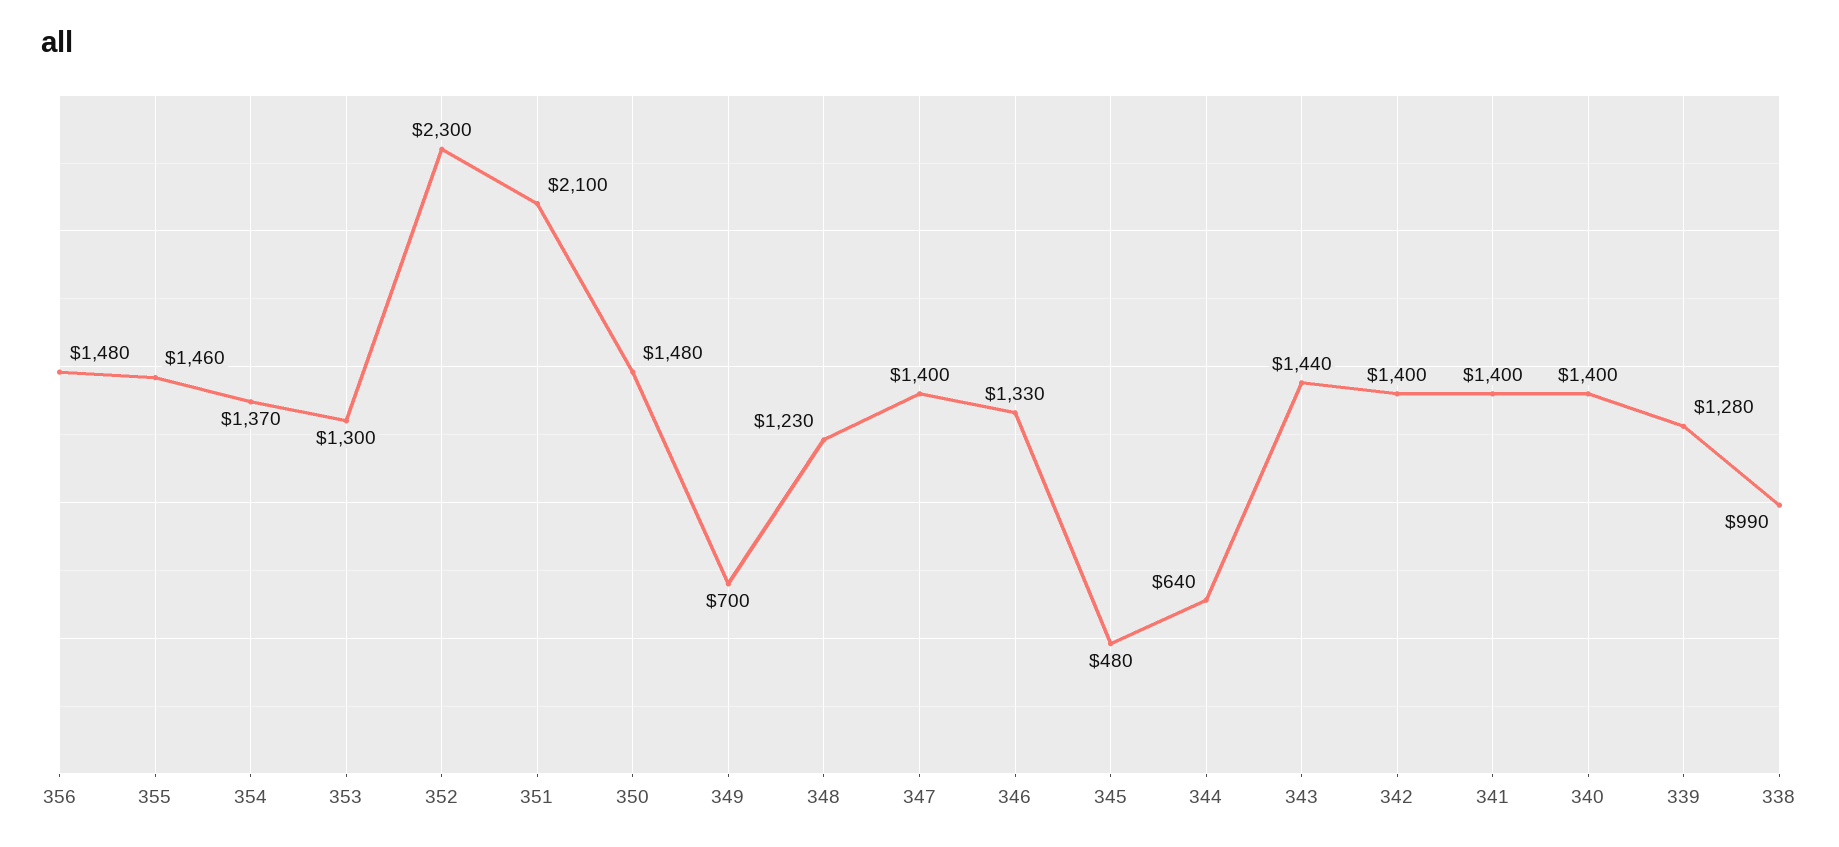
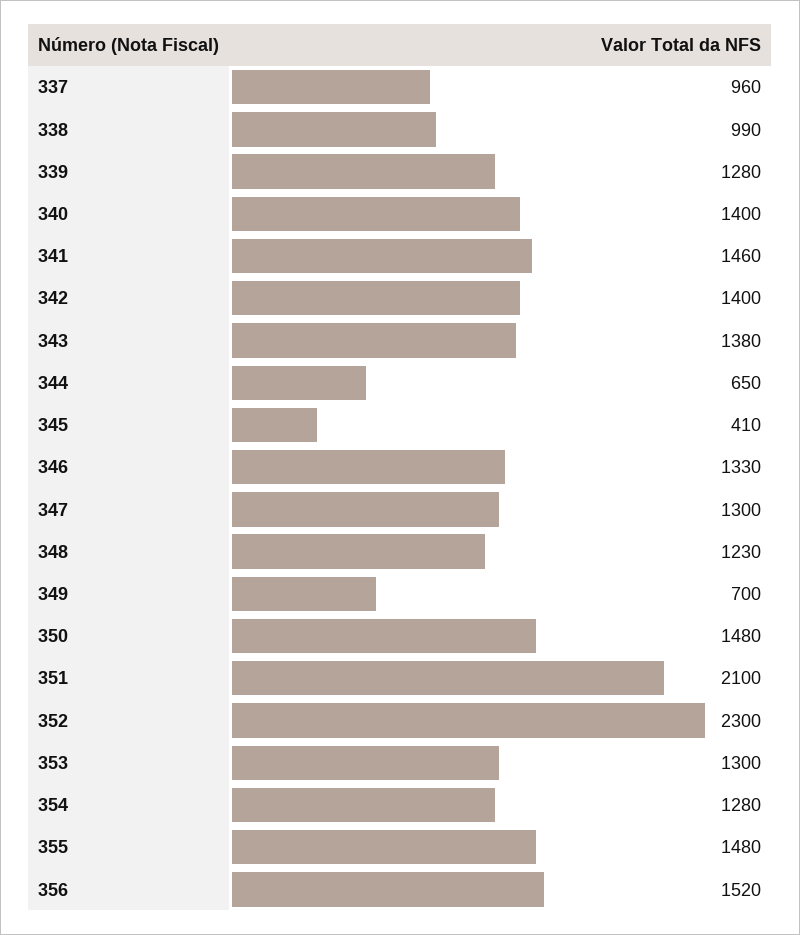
356: 1480 -> 1520
355: 1460 -> 1480
354: 1370 -> 1280
347: 1400 -> 1300
345: 480 -> 410
344: 640 -> 650
343: 1440 -> 1380
341: 1400 -> 1460
337: none -> 960

